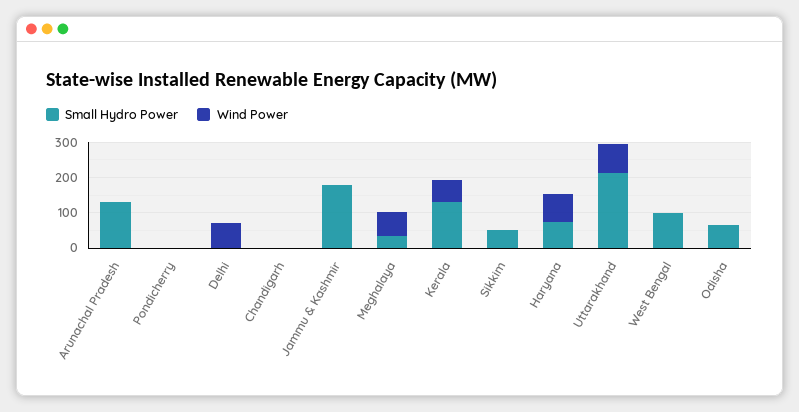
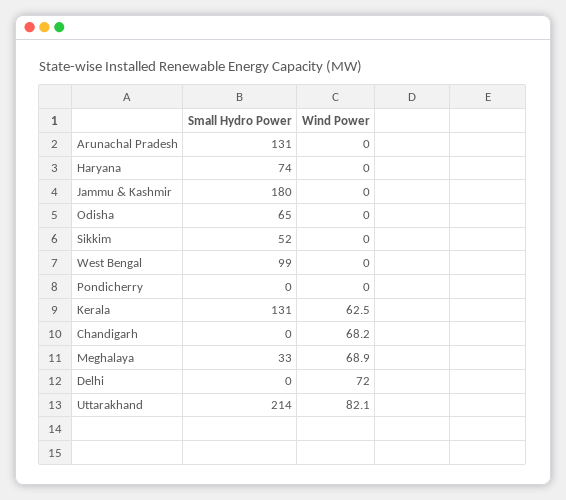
Wind Power, Chandigarh: 0 -> 68.2
Wind Power, Haryana: 75 -> 0

